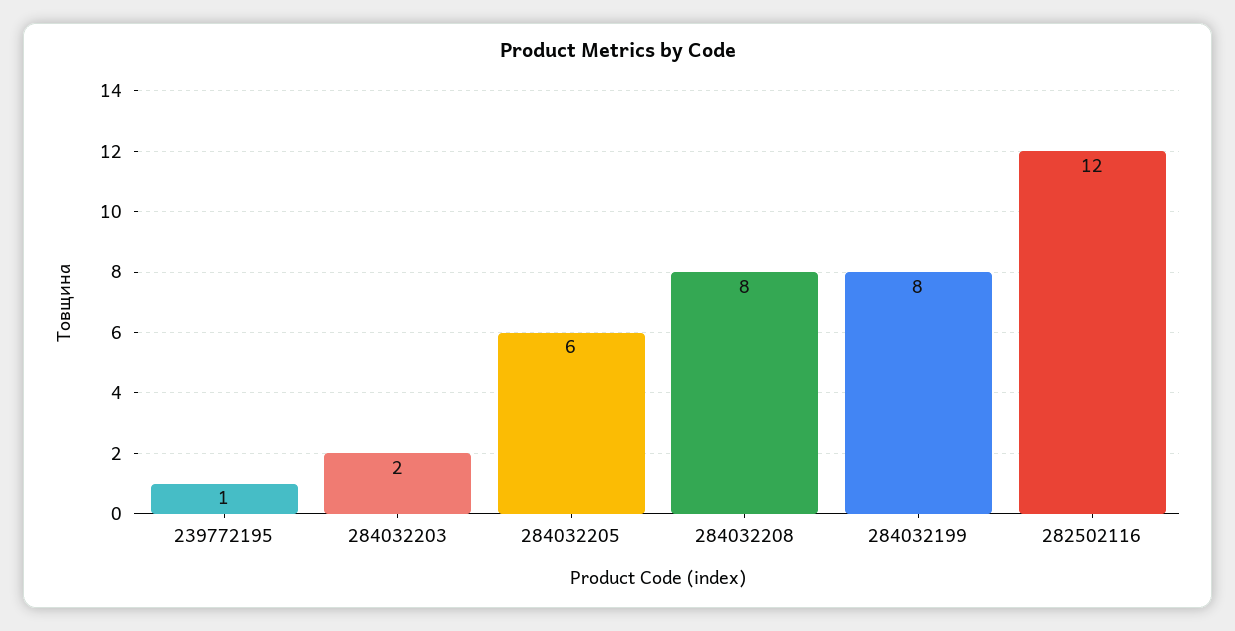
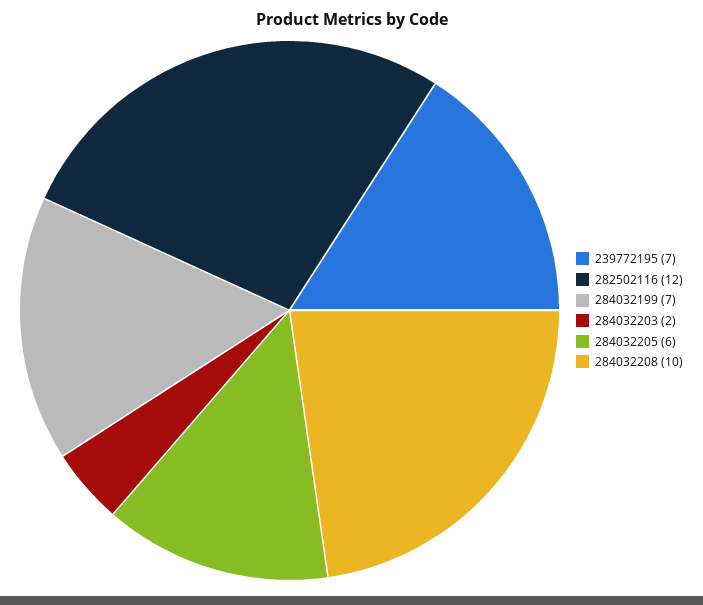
239772195: 1 -> 7
284032208: 8 -> 10
284032199: 8 -> 7

